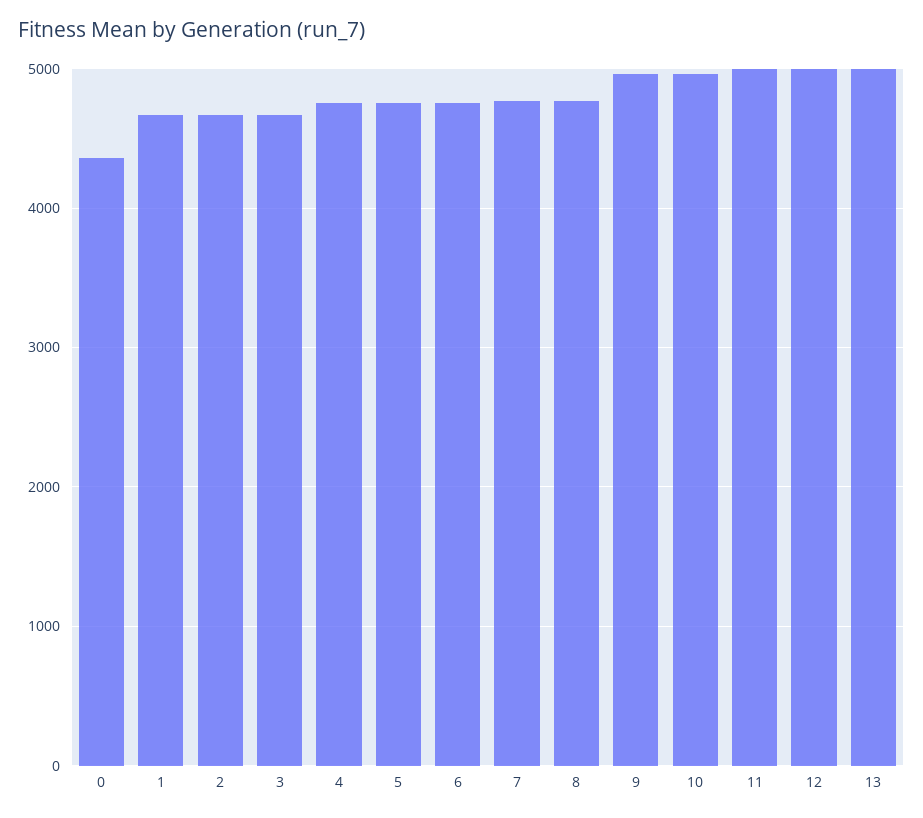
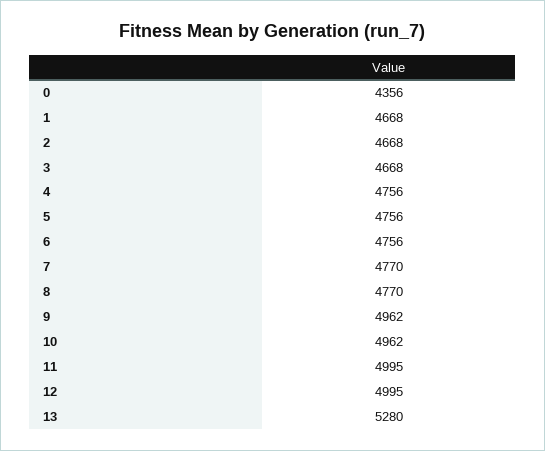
13: 5000 -> 5280

